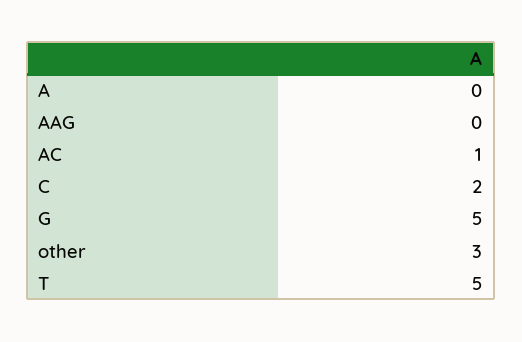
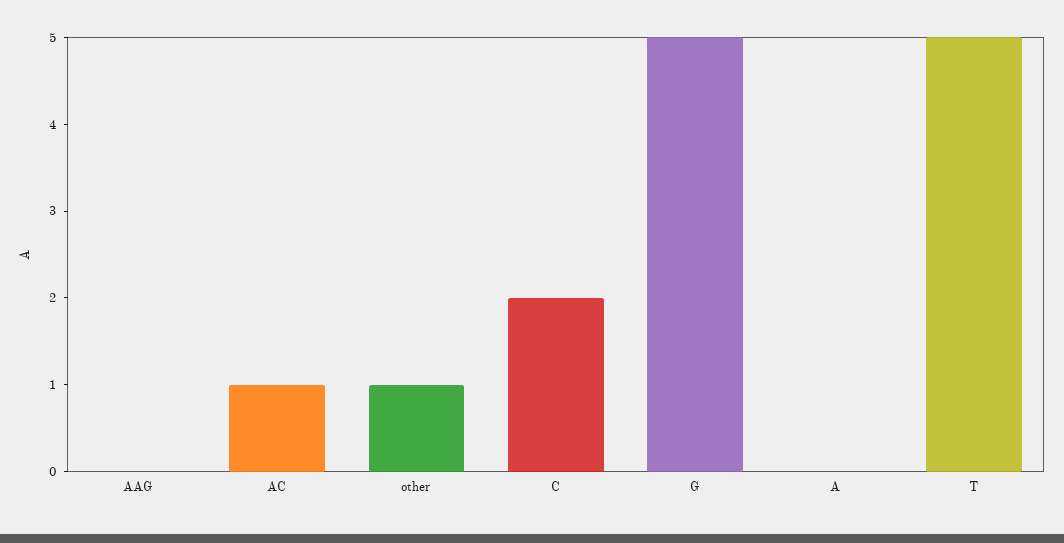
other: 3 -> 1

